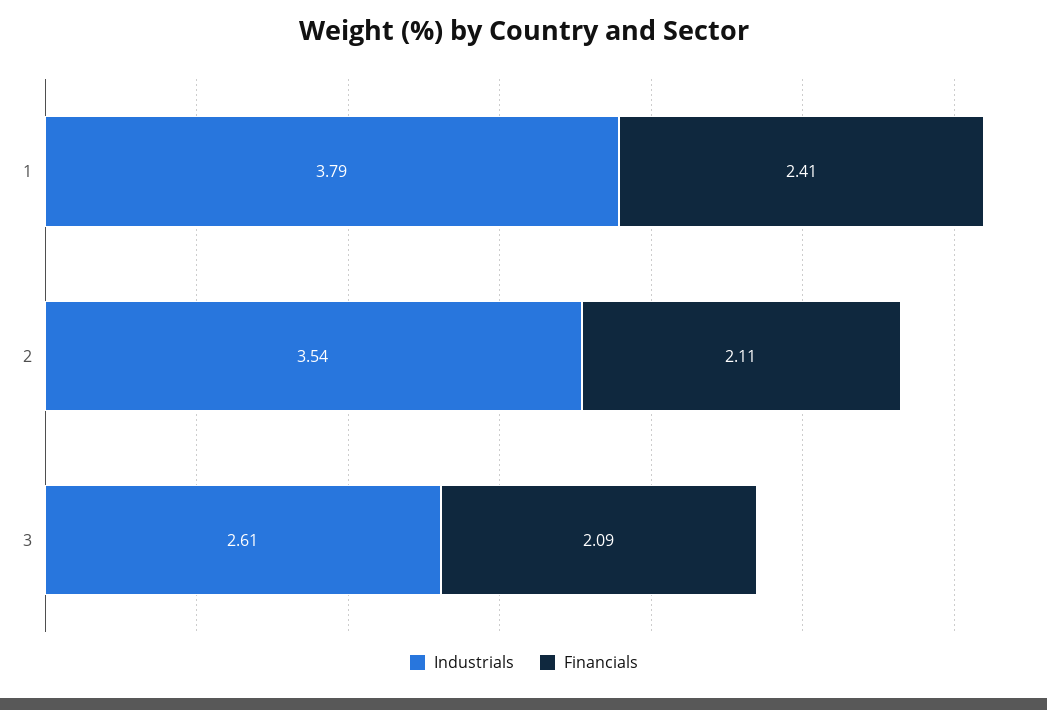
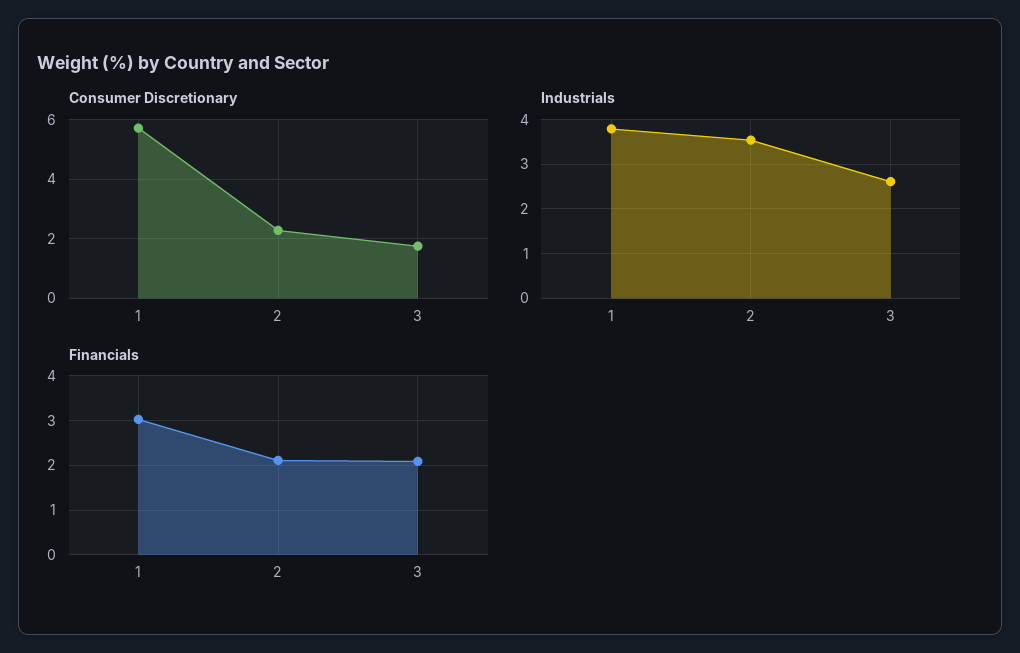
Financials, 1: 2.41 -> 3
Consumer Discretionary, 1: none -> 5.75
Consumer Discretionary, 2: none -> 2.25
Consumer Discretionary, 3: none -> 1.75

